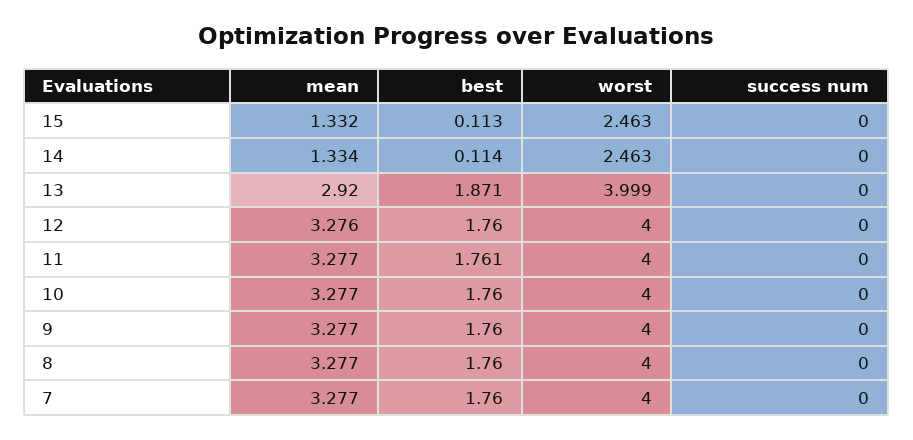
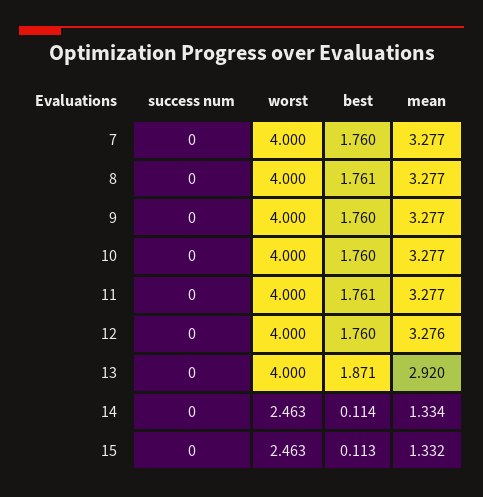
worst, 13: 3.999 -> 4
best, 8: 1.76 -> 1.761

